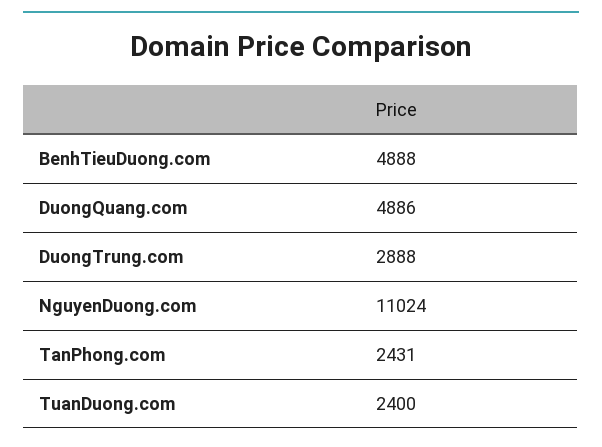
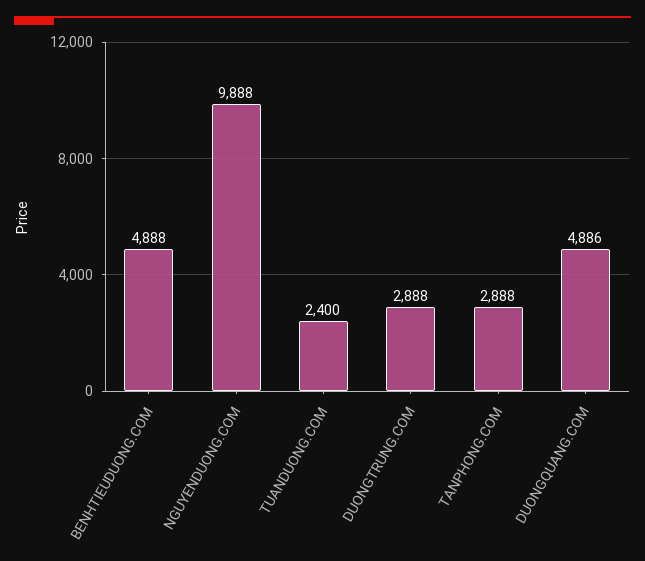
NguyenDuong.com: 11024 -> 9888
TanPhong.com: 2431 -> 2888

